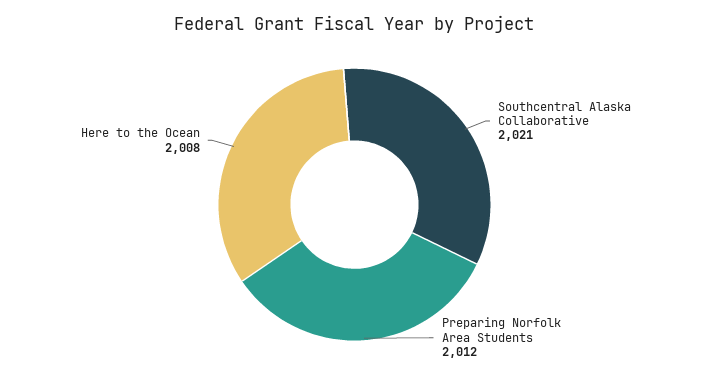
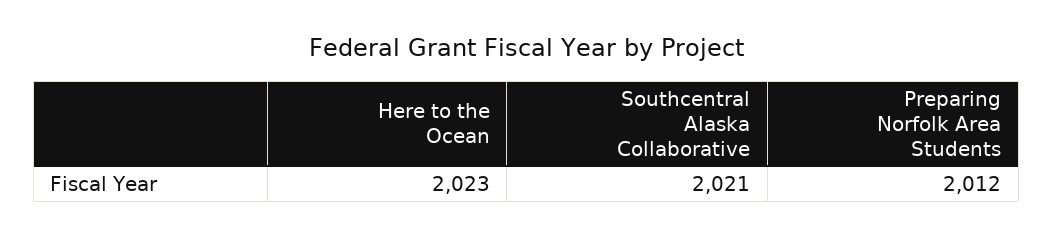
Here to the Ocean: 2008 -> 2023

